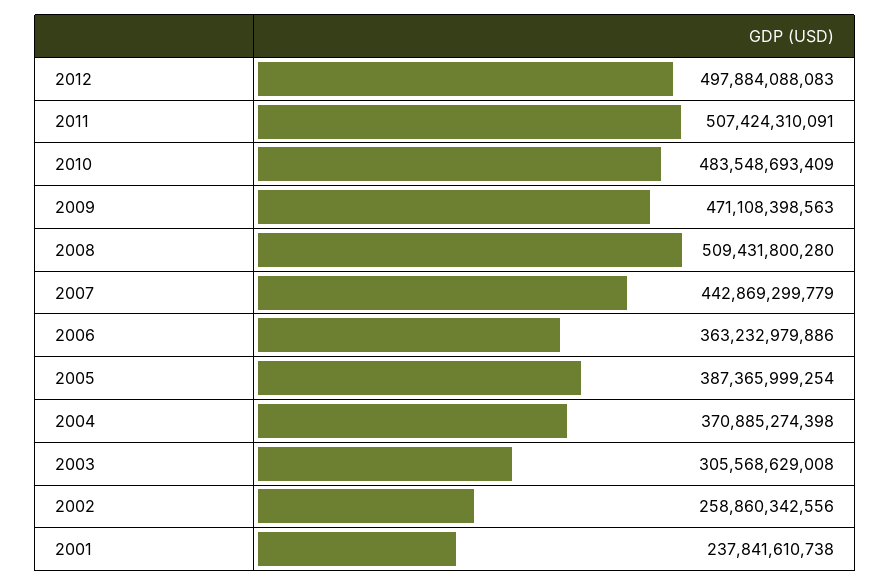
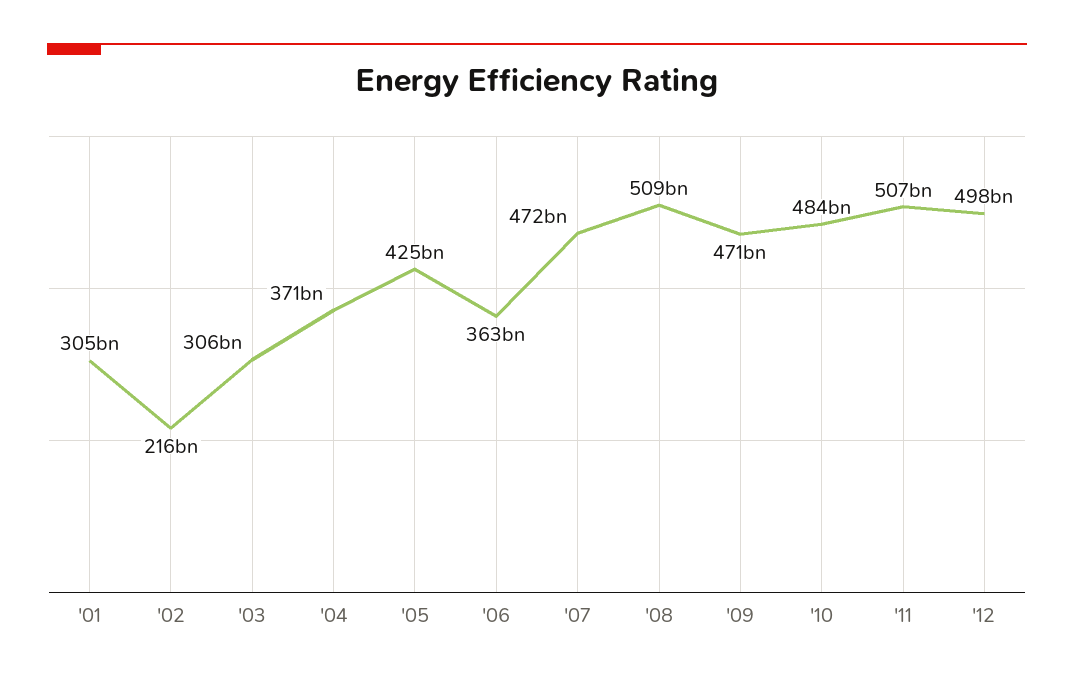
2007: 442869299779 -> 472000000000
2005: 387365999254 -> 425000000000
2002: 258860342556 -> 216000000000
2001: 237841610738 -> 305000000000

